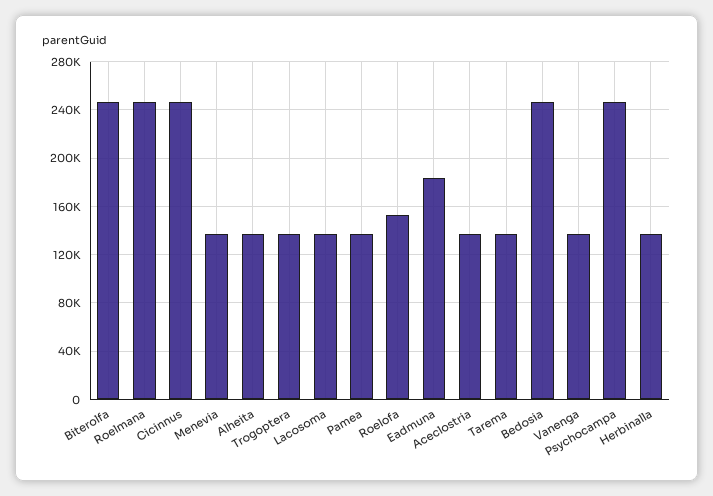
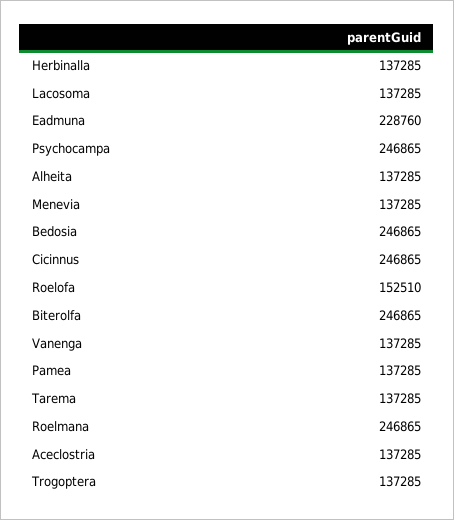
Eadmuna: 185000 -> 228760

